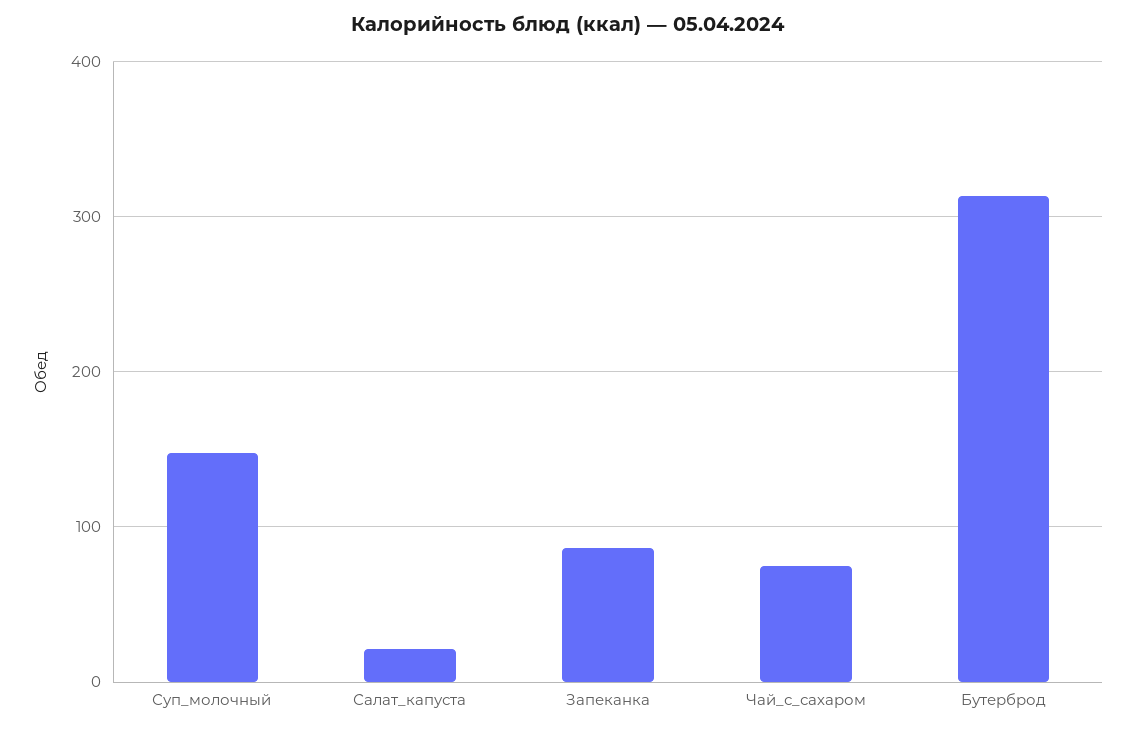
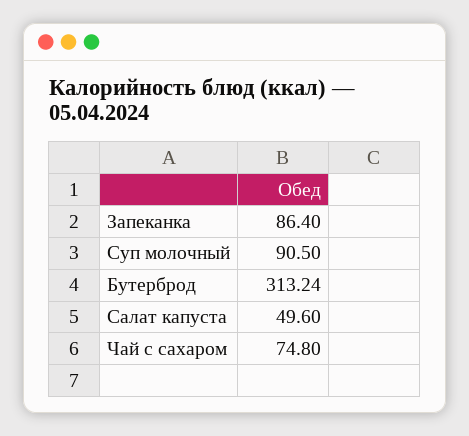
Суп_молочный: 150 -> 90.5
Салат_капуста: 20 -> 49.6

